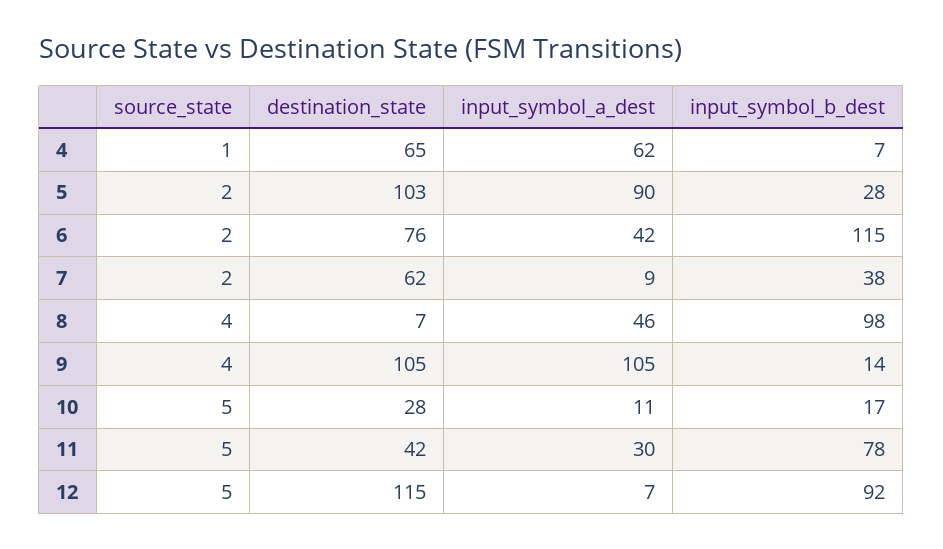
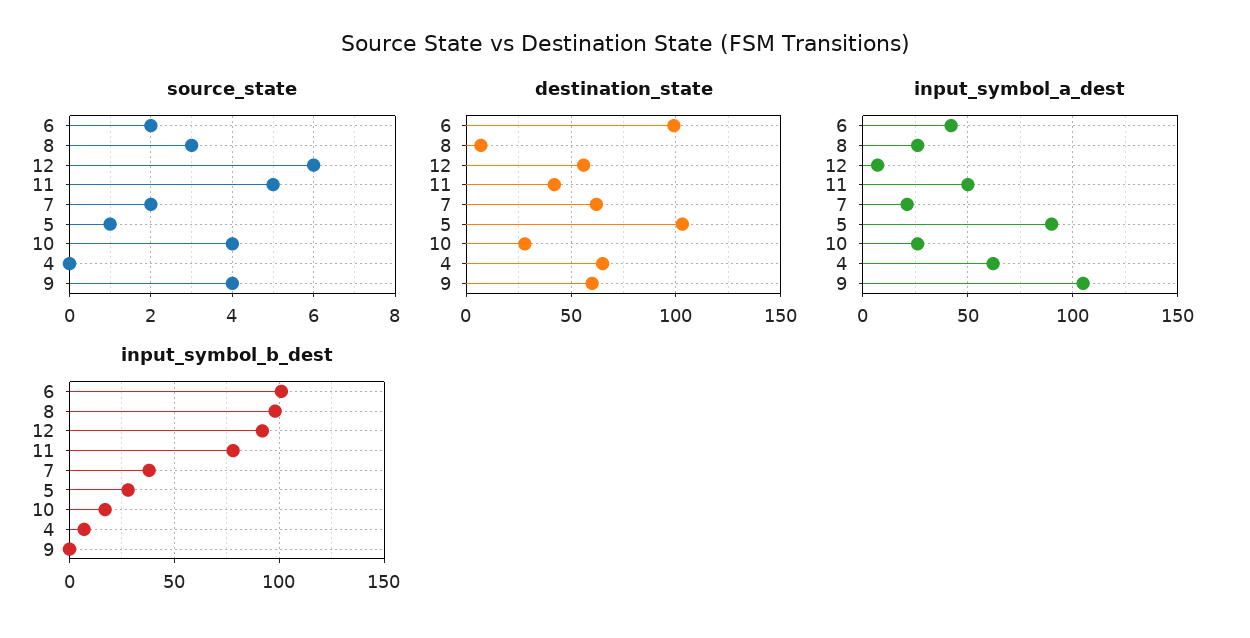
source_state, 4: 1 -> 0
source_state, 5: 2 -> 1
destination_state, 6: 76 -> 100
input_symbol_b_dest, 6: 115 -> 100
input_symbol_a_dest, 7: 9 -> 20
source_state, 8: 4 -> 3
input_symbol_a_dest, 8: 46 -> 25
destination_state, 9: 105 -> 60
input_symbol_b_dest, 9: 14 -> 0
source_state, 10: 5 -> 4
input_symbol_a_dest, 10: 11 -> 25
input_symbol_a_dest, 11: 30 -> 50
source_state, 12: 5 -> 6
destination_state, 12: 115 -> 55

